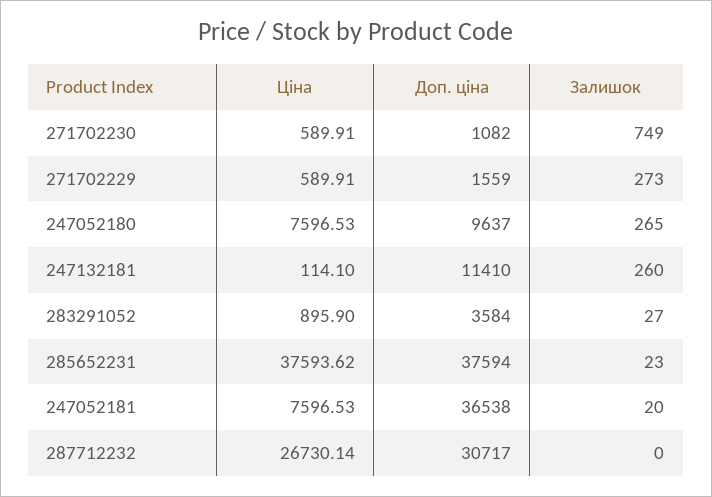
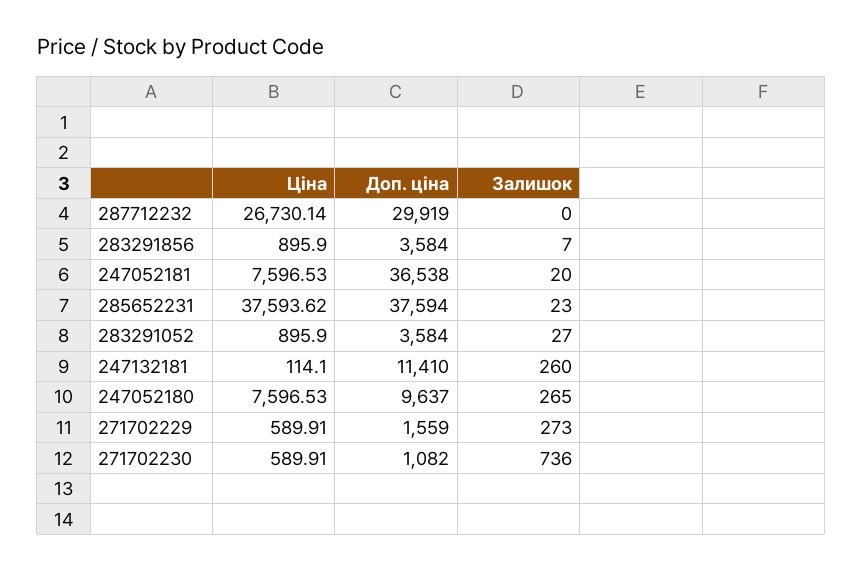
Залишок, 271702230: 749 -> 736
Доп. ціна, 287712232: 30717 -> 29919
Ціна, 283291856: none -> 895.9
Доп. ціна, 283291856: none -> 3584
Залишок, 283291856: none -> 7

